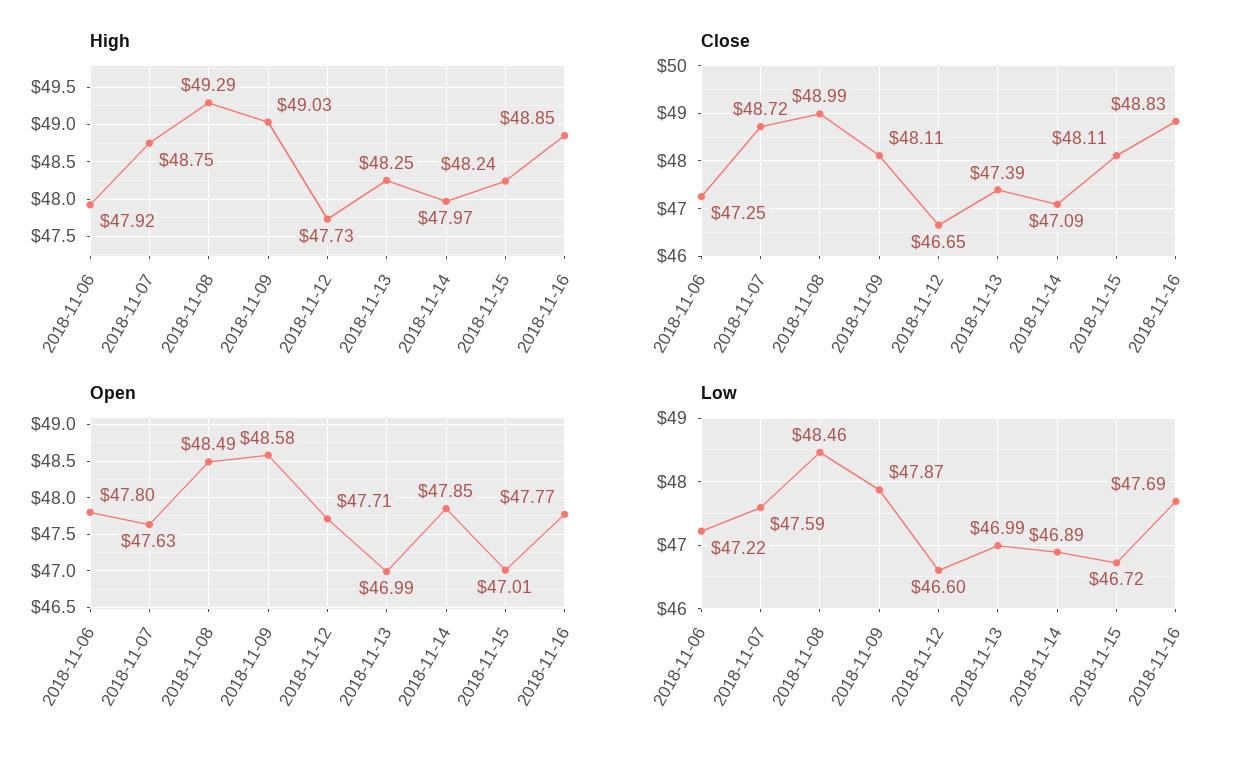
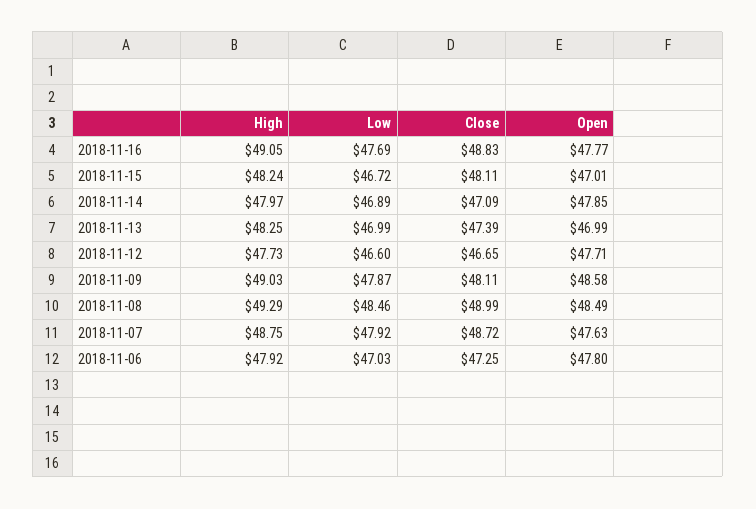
High, 2018-11-16: 48.85 -> 49.05
Low, 2018-11-06: 47.22 -> 47.03
Low, 2018-11-07: 47.59 -> 47.92

